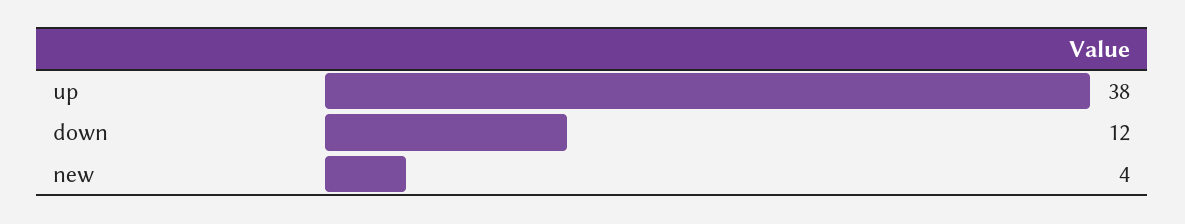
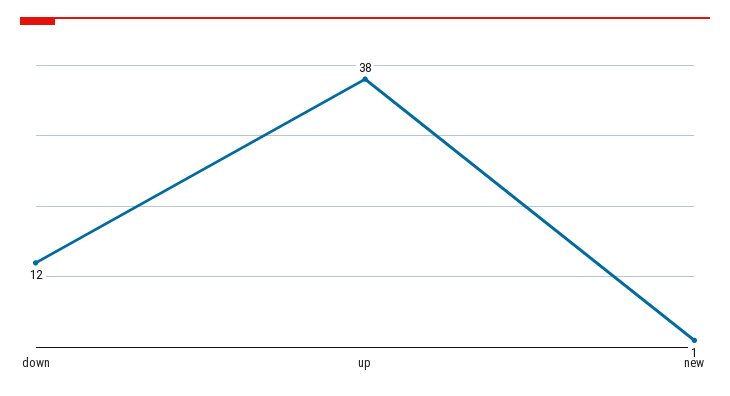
new: 4 -> 1

